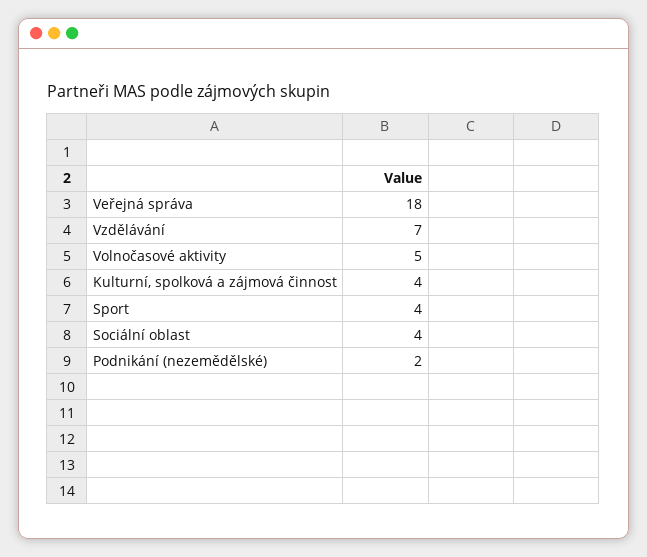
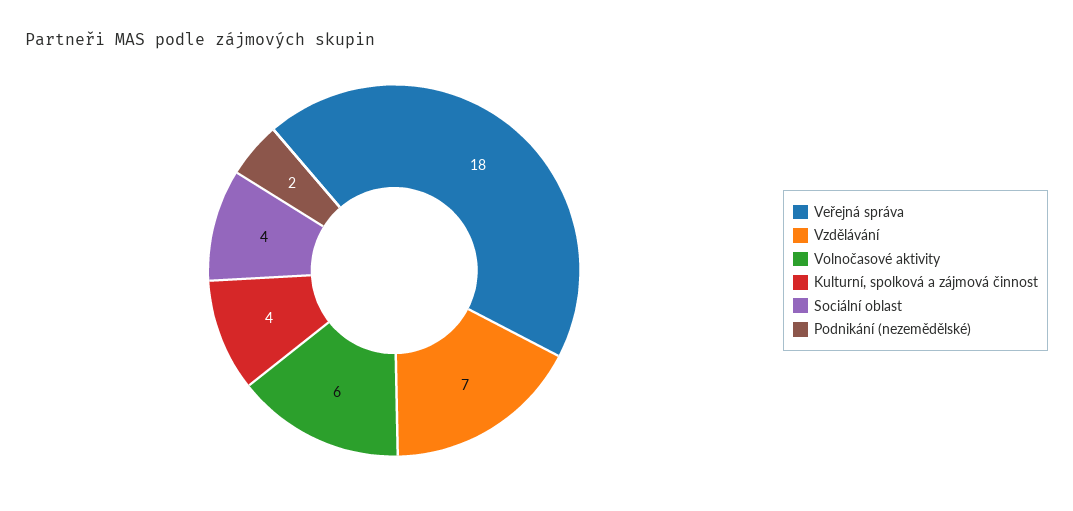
Volnočasové aktivity: 5 -> 6
Sport: 4 -> none

